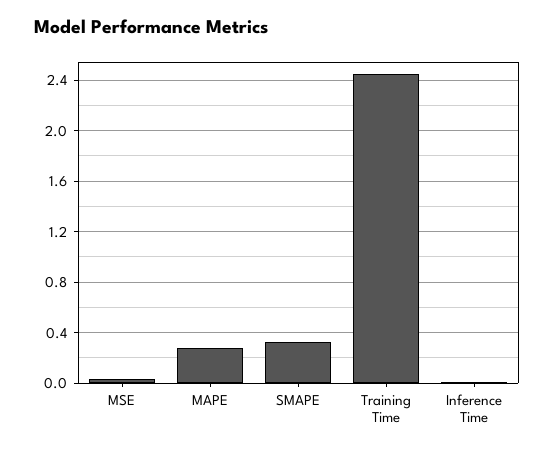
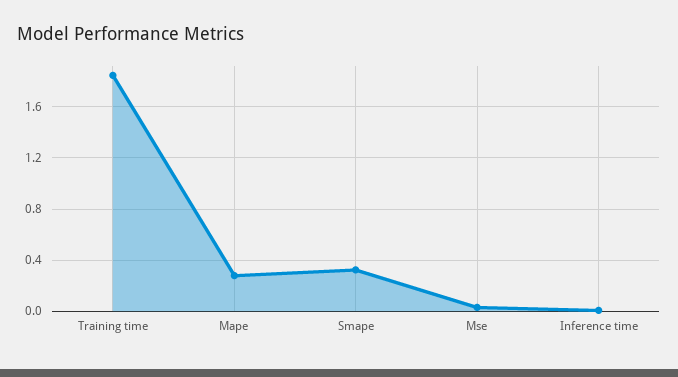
Training Time: 2.45 -> 1.85

